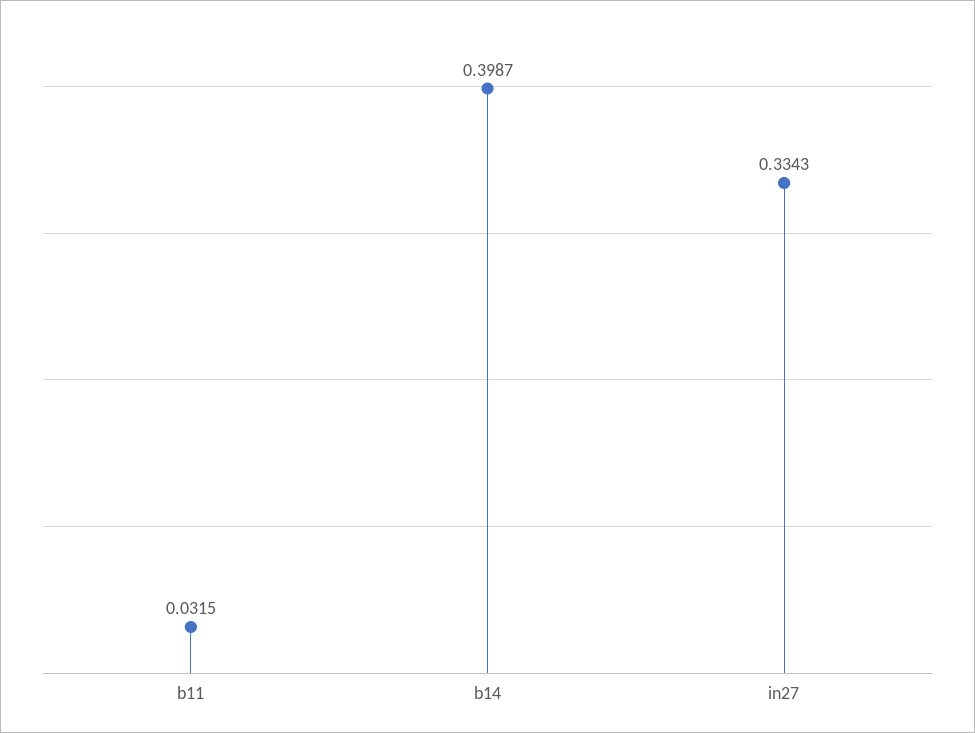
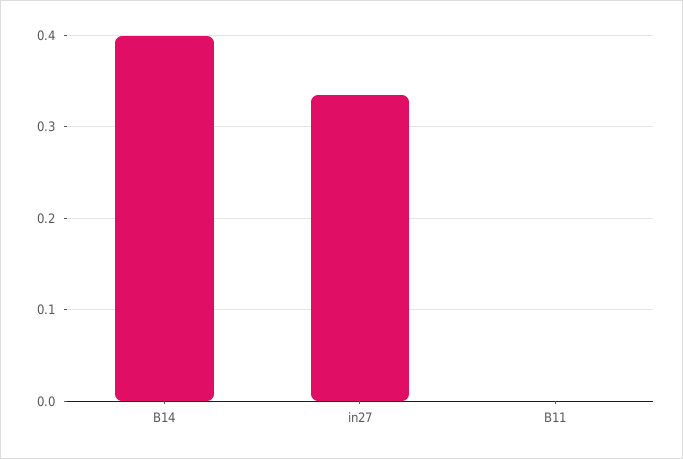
b11: 0.0315 -> 0

